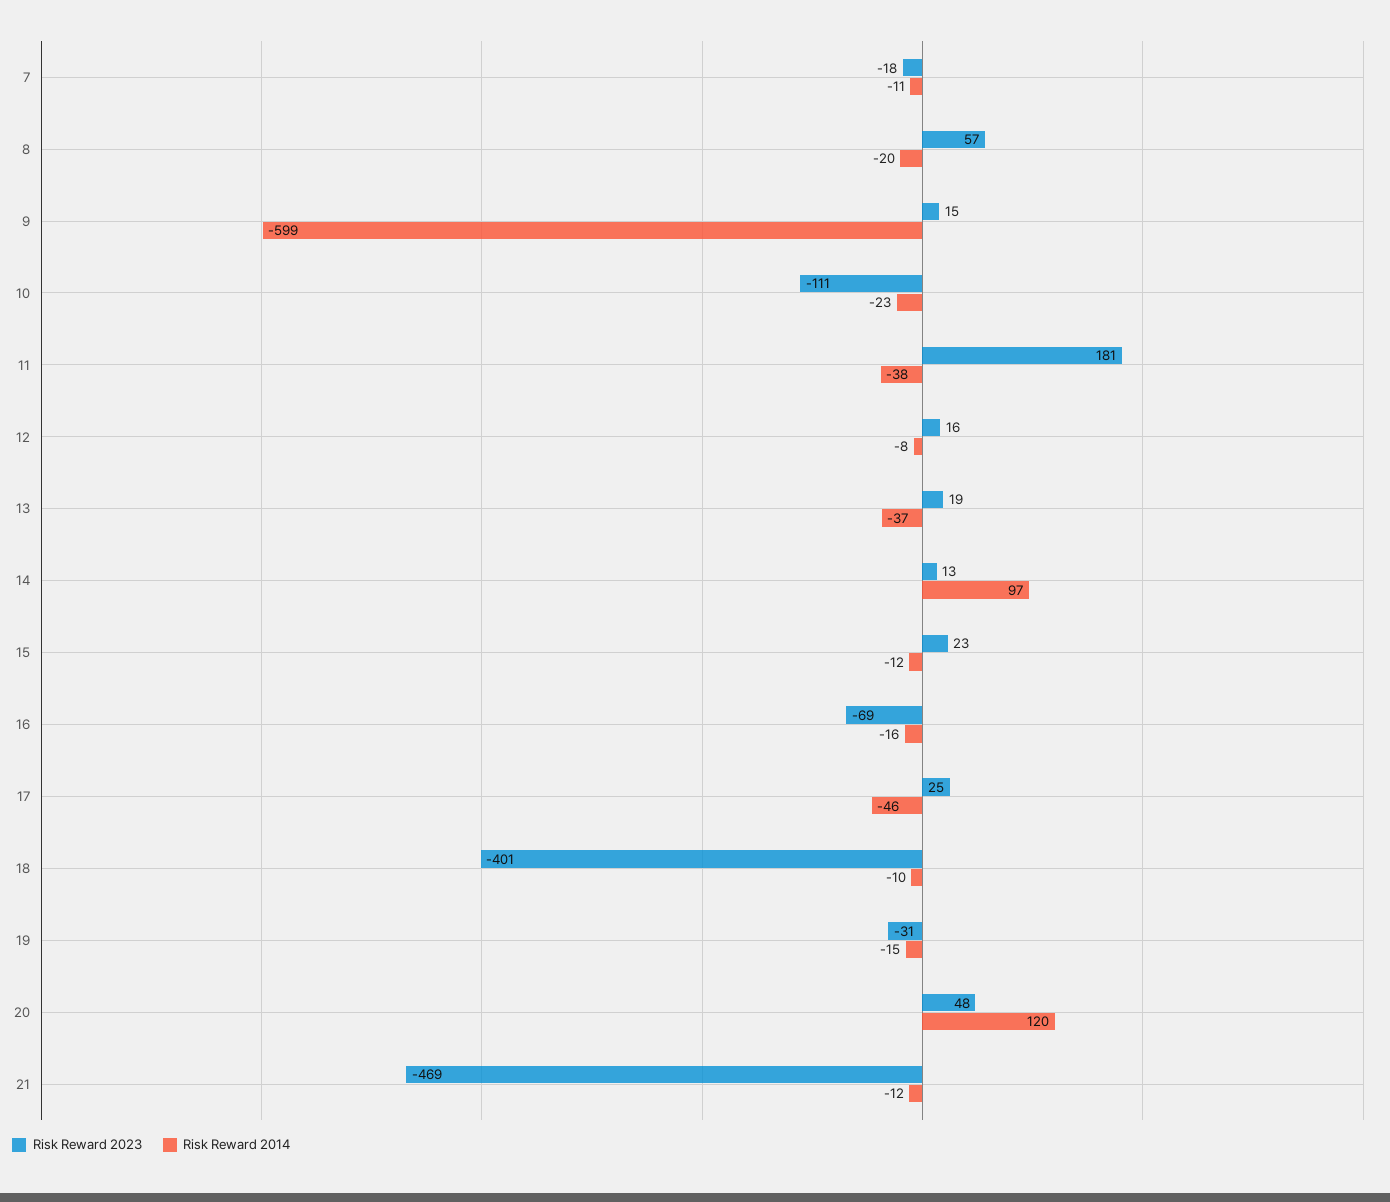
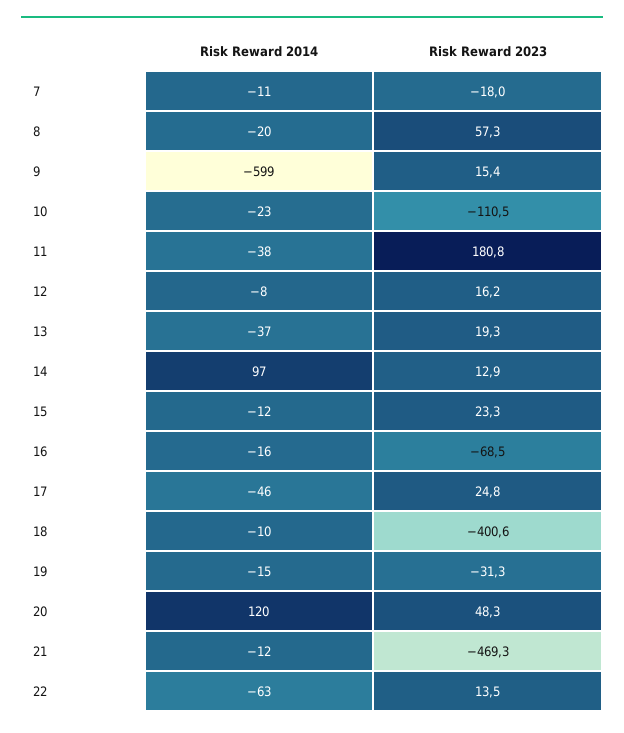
Risk Reward 2014, 22: none -> -63
Risk Reward 2023, 22: none -> 13.5

